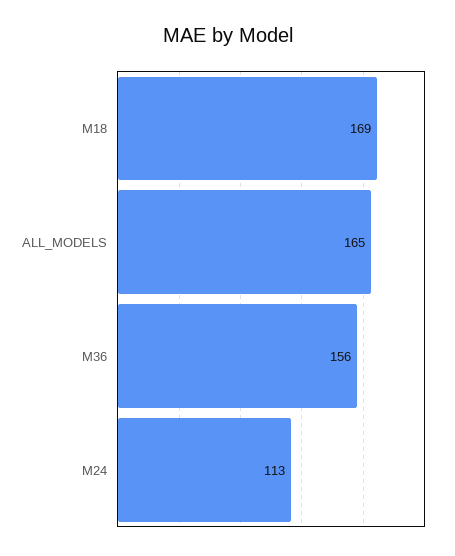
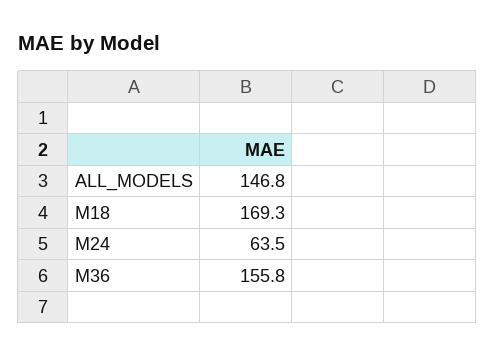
ALL_MODELS: 165 -> 146.8
M24: 113 -> 63.5

